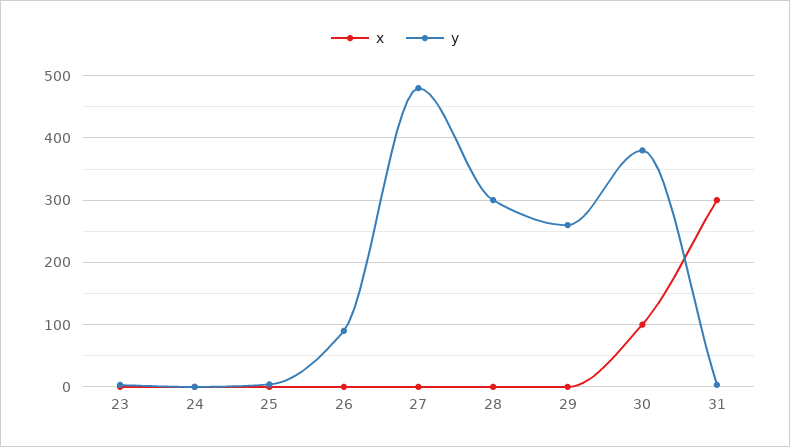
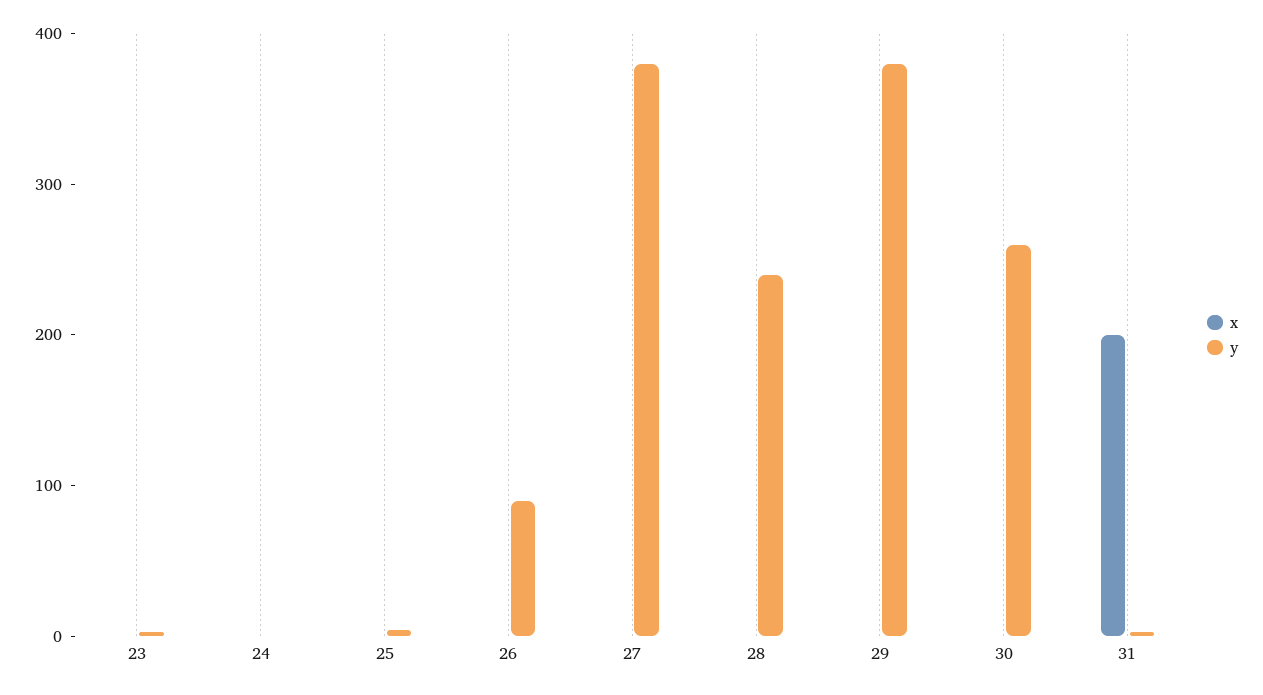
y, 27: 480 -> 380
y, 28: 300 -> 240
y, 29: 260 -> 380
x, 30: 100 -> 0
y, 30: 380 -> 260
x, 31: 300 -> 200

